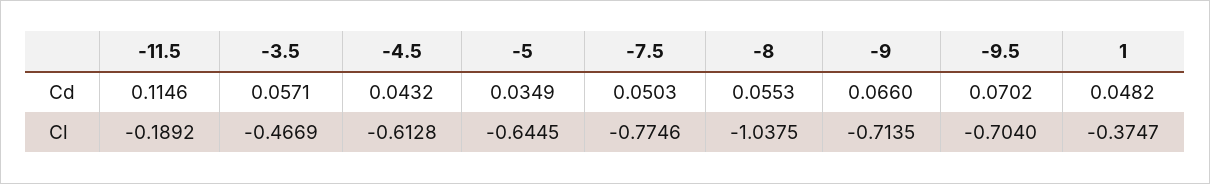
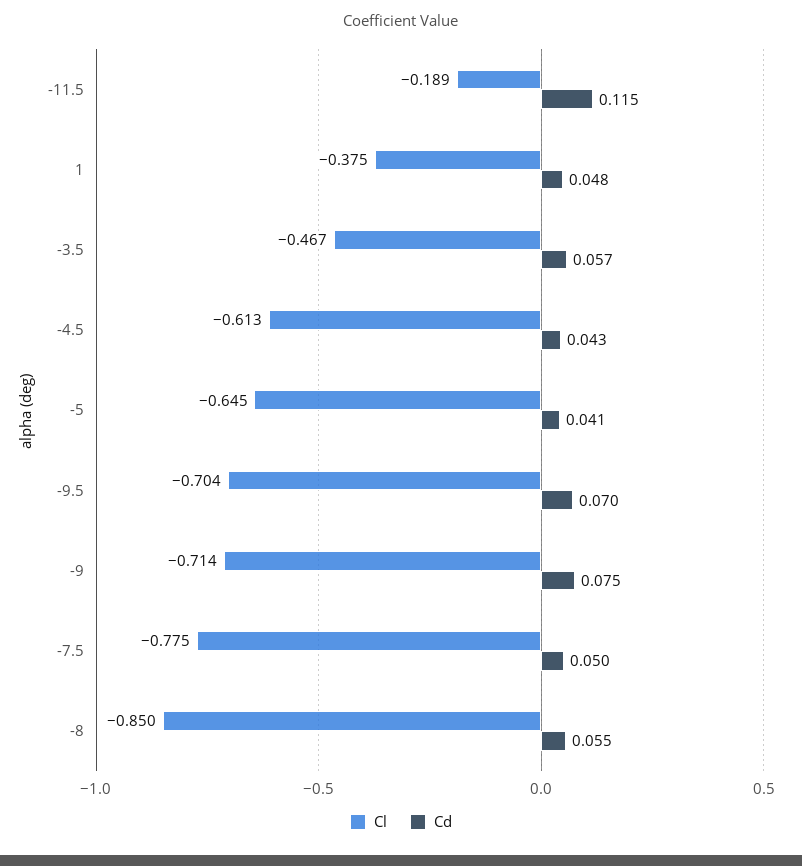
Cd, -5: 0.0349 -> 0.041
Cd, -9: 0.066 -> 0.075
Cl, -8: -1.0375 -> -0.85

